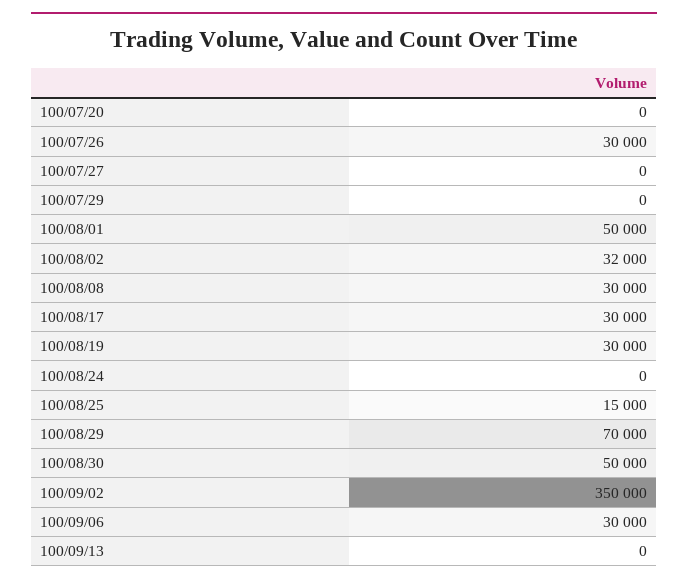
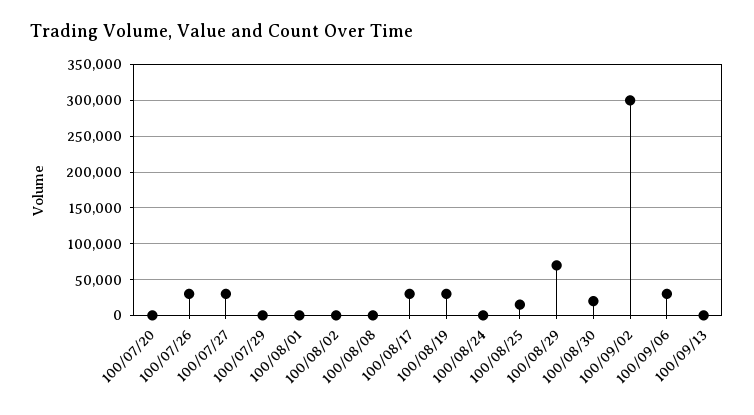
100/07/27: 0 -> 30000
100/08/01: 50000 -> 0
100/08/02: 32000 -> 0
100/08/08: 30000 -> 0
100/08/30: 50000 -> 20000
100/09/02: 350000 -> 300000

